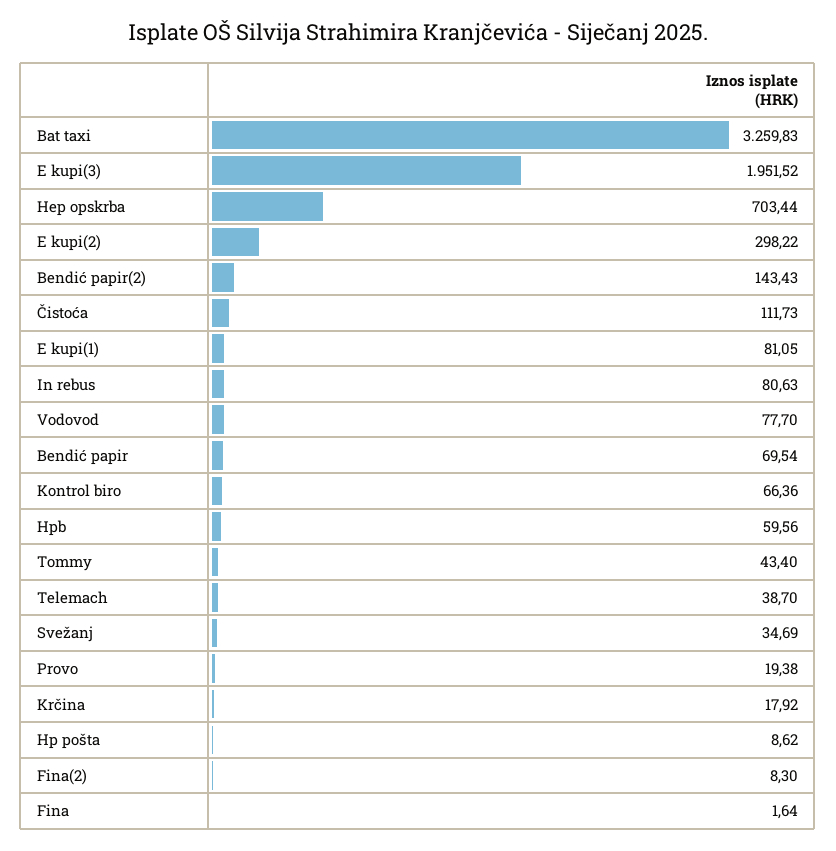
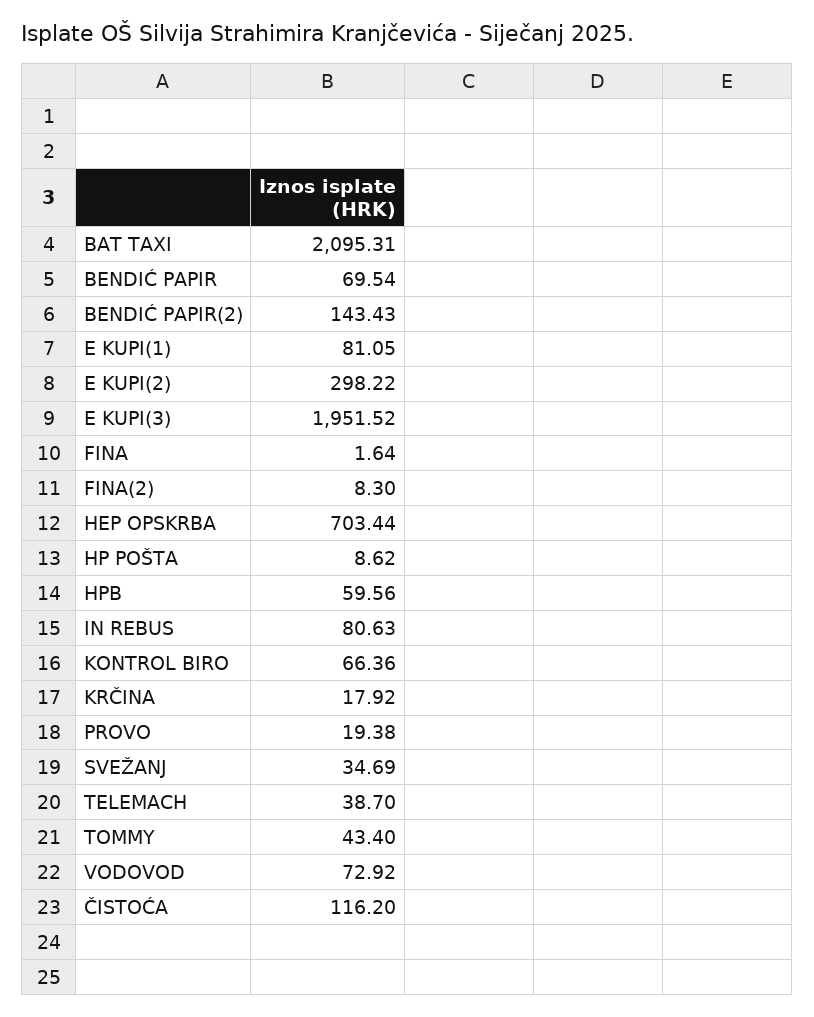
Bat taxi: 3259.83 -> 2095.31
Čistoća: 111.73 -> 116.2
Vodovod: 77.7 -> 72.92

